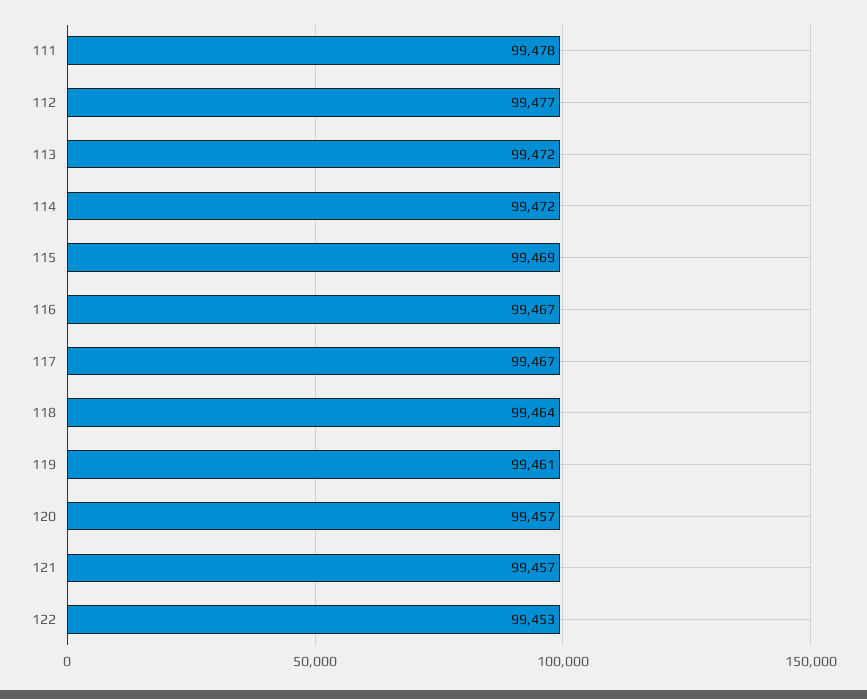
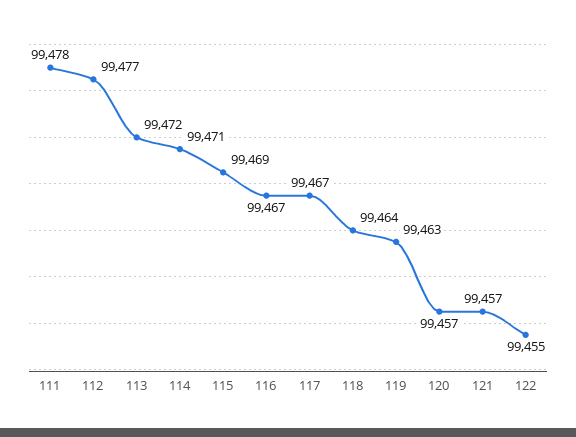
114: 99472 -> 99471
119: 99461 -> 99463
122: 99453 -> 99455

